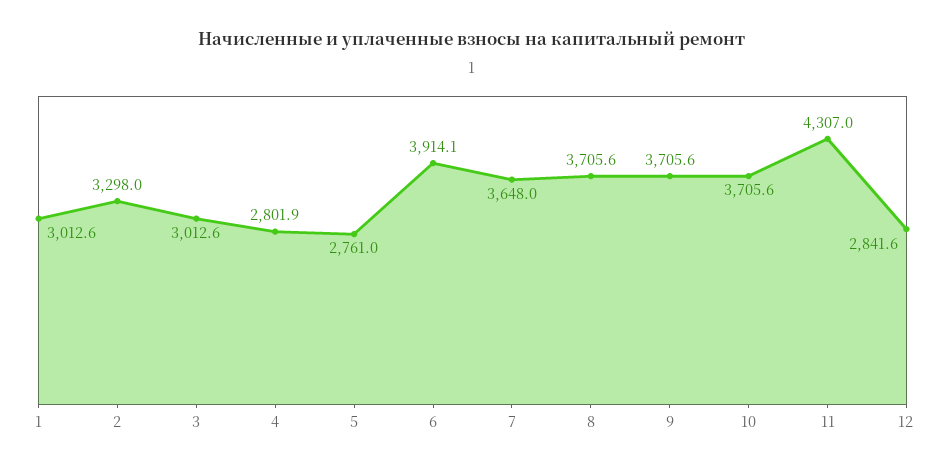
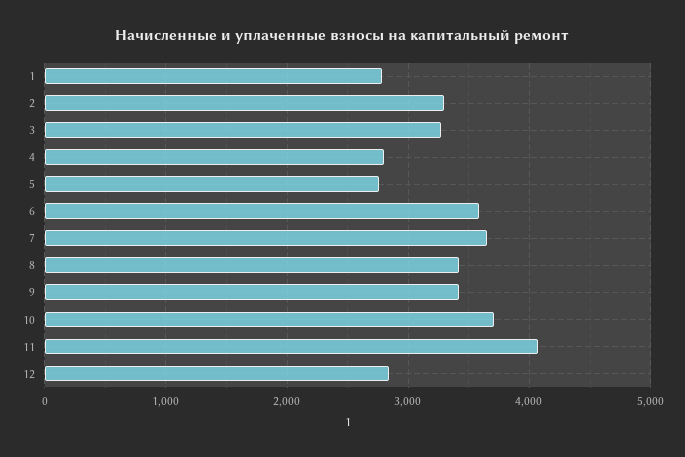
1: 3012.6 -> 2800
3: 3012.6 -> 3300
6: 3914.1 -> 3600
8: 3705.6 -> 3400
9: 3705.6 -> 3400
11: 4307 -> 4100

